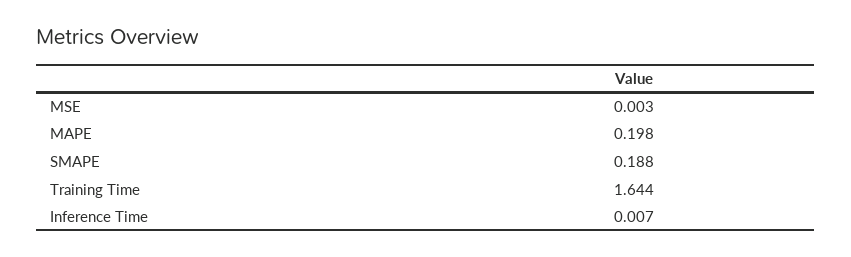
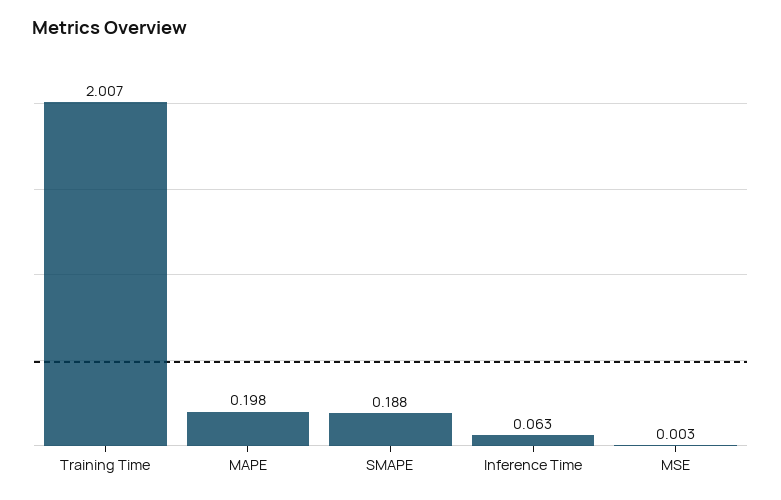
Training Time: 1.644 -> 2.007
Inference Time: 0.007 -> 0.063

